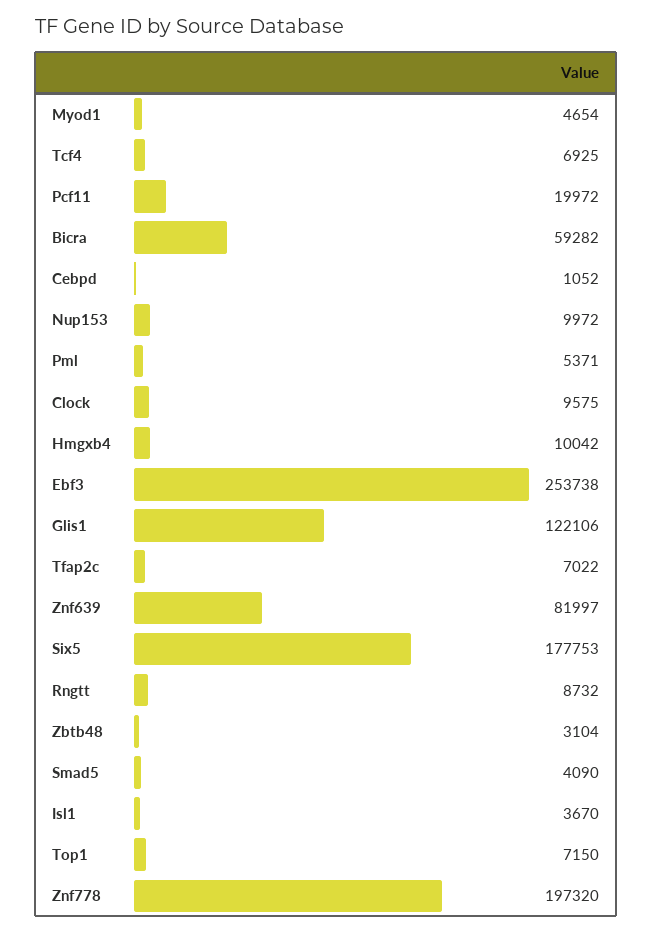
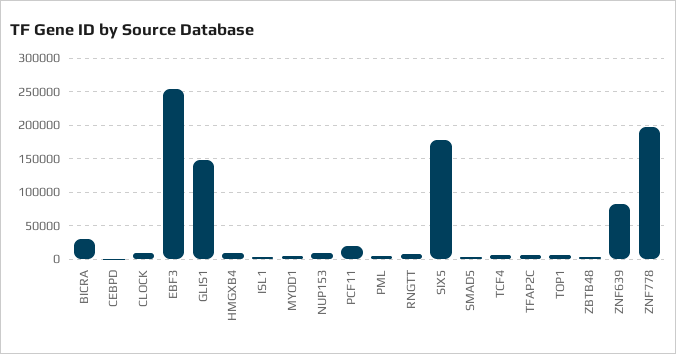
Bicra: 59282 -> 30000
Glis1: 122106 -> 150000

